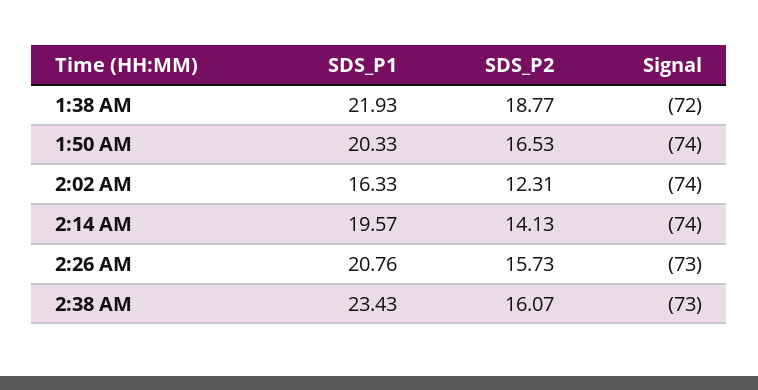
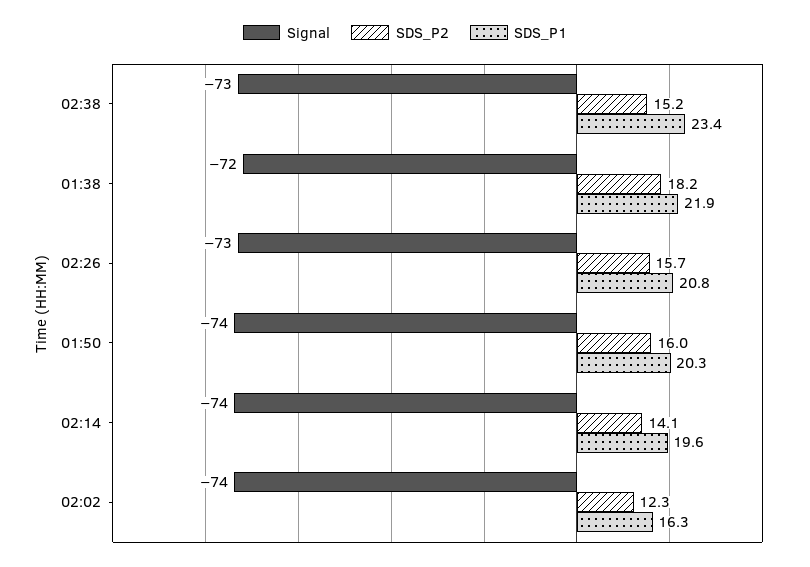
SDS_P2, 1:38 AM: 18.77 -> 18.2
SDS_P2, 1:50 AM: 16.53 -> 16
SDS_P2, 2:38 AM: 16.07 -> 15.2

